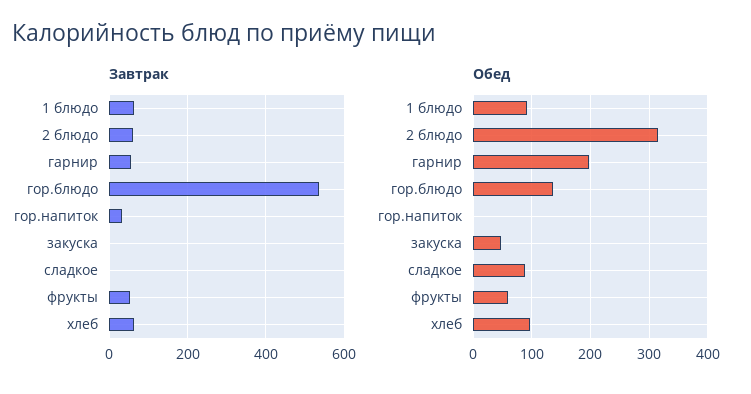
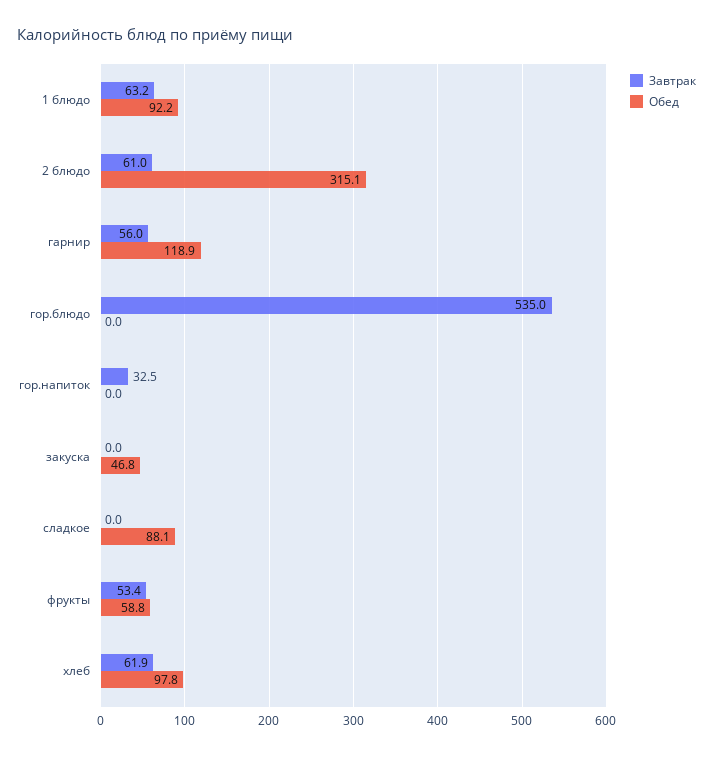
Обед, гарнир: 200 -> 118.9
Обед, гор.блюдо: 140 -> 0

